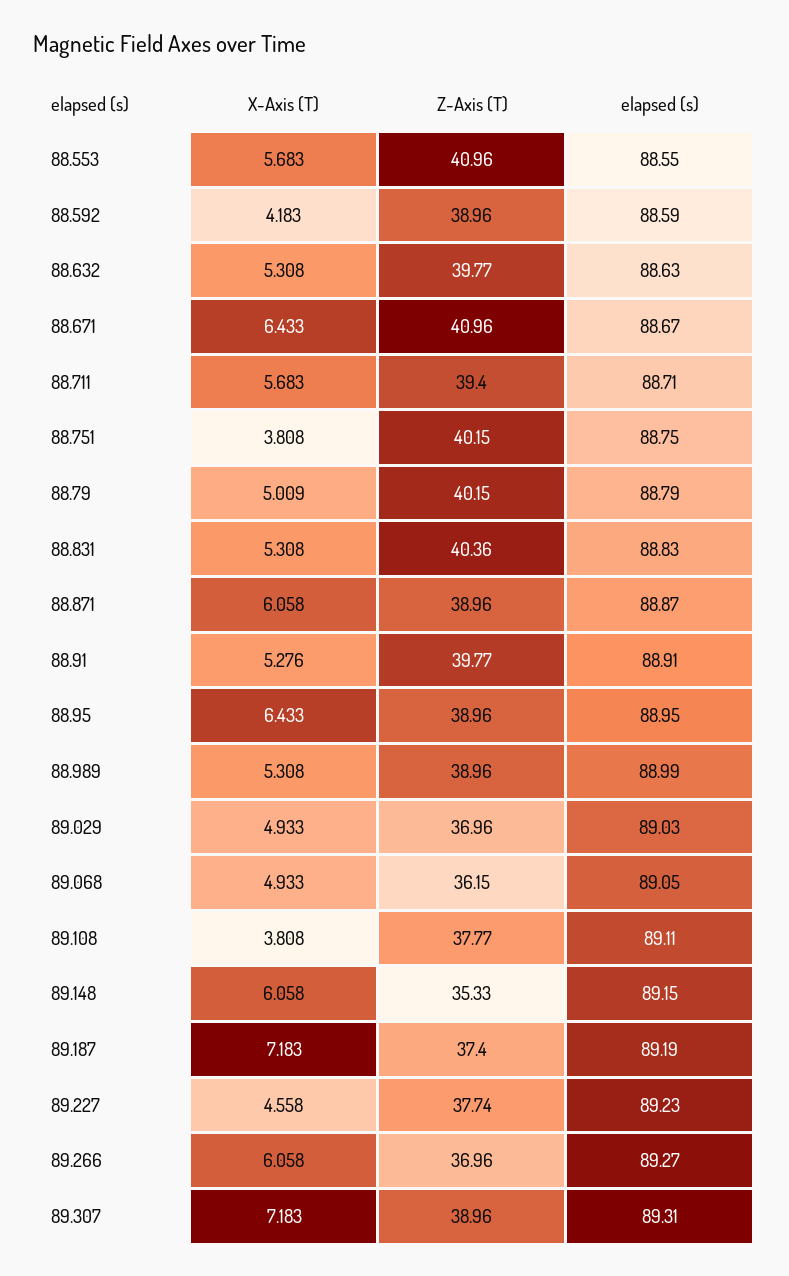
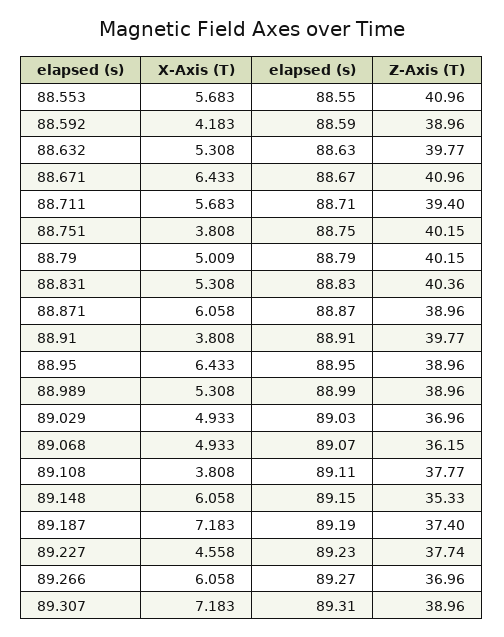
X-Axis (T), 88.91: 5.276 -> 3.808
elapsed (s), 89.068: 89.05 -> 89.07

